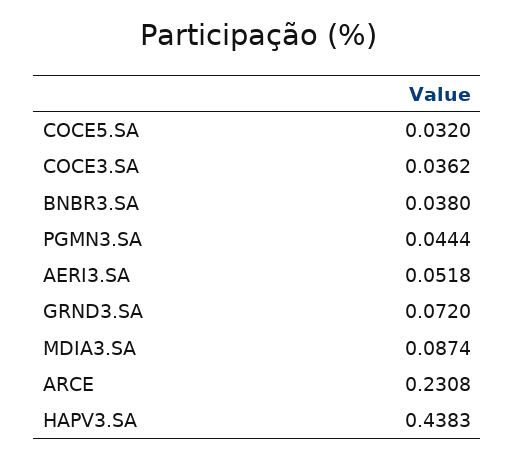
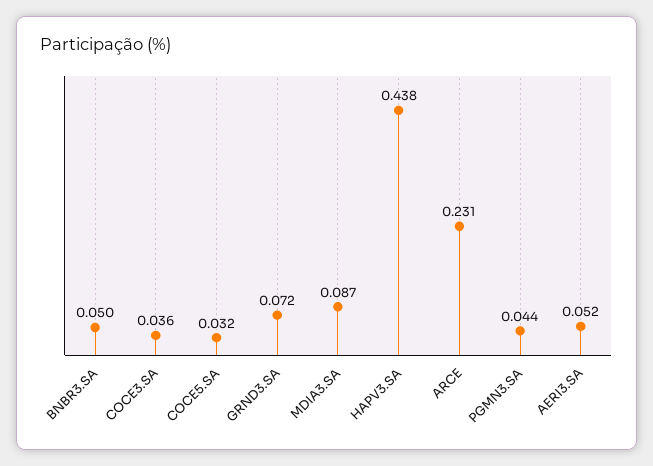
BNBR3.SA: 0.038 -> 0.05

